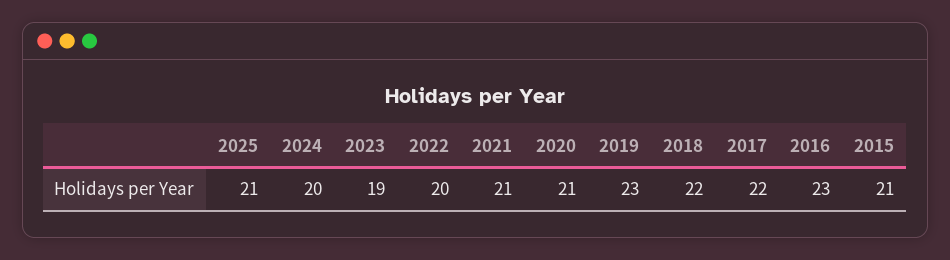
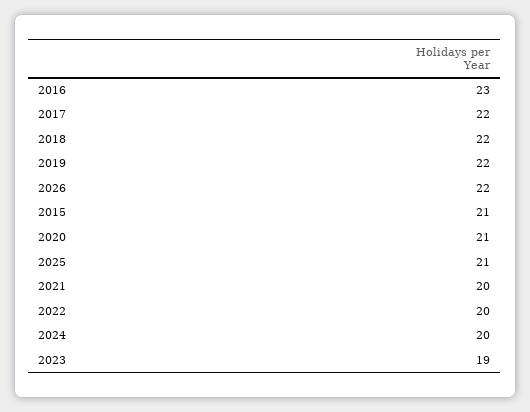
2021: 21 -> 20
2019: 23 -> 22
2026: none -> 22

